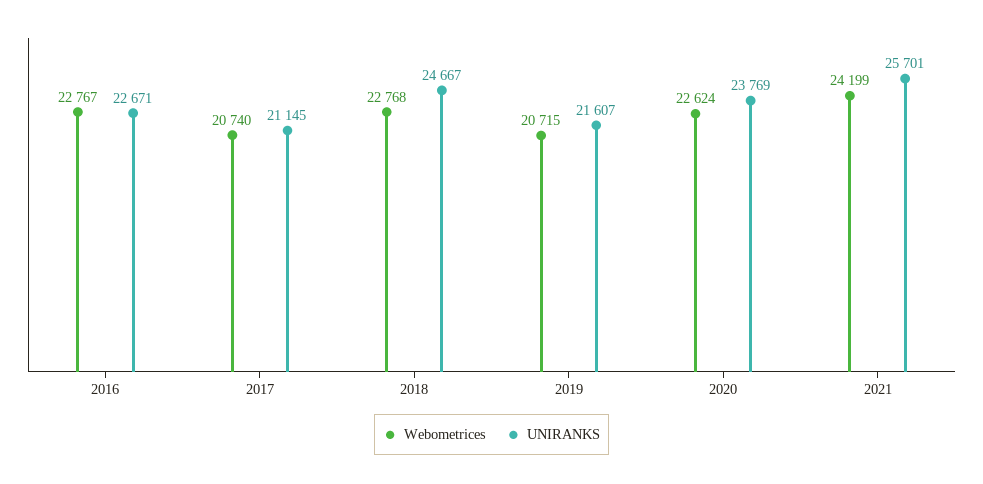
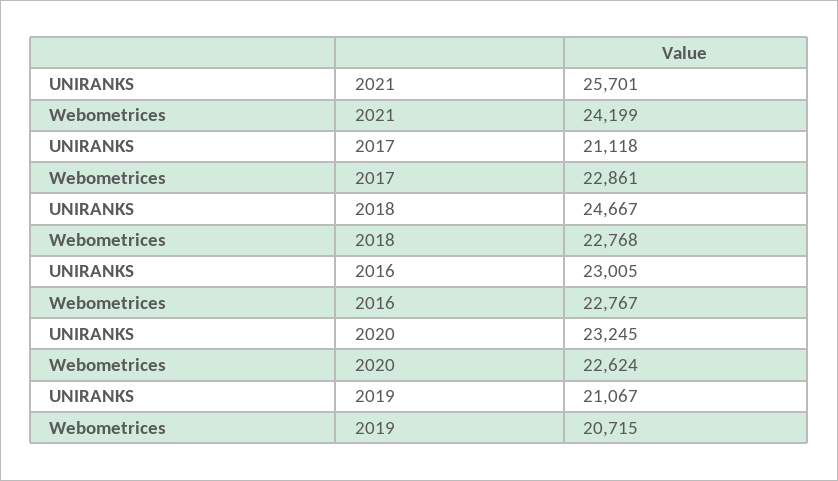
UNIRANKS, 2016: 22671 -> 23005
Webometrices, 2017: 20740 -> 22861
UNIRANKS, 2017: 21145 -> 21118
UNIRANKS, 2019: 21607 -> 21067
UNIRANKS, 2020: 23769 -> 23245

